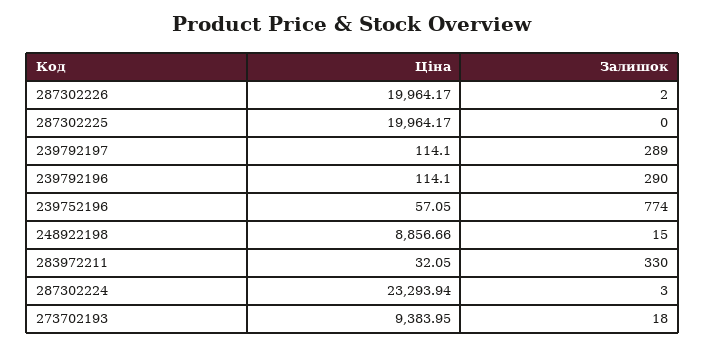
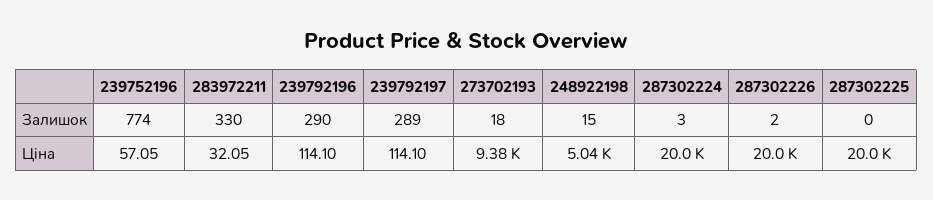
Ціна, 248922198: 8856.66 -> 5040
Ціна, 287302224: 23293.94 -> 20000

